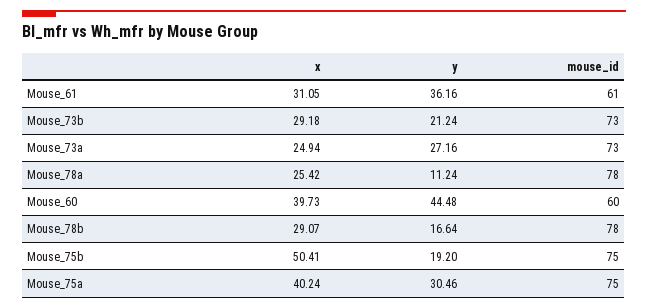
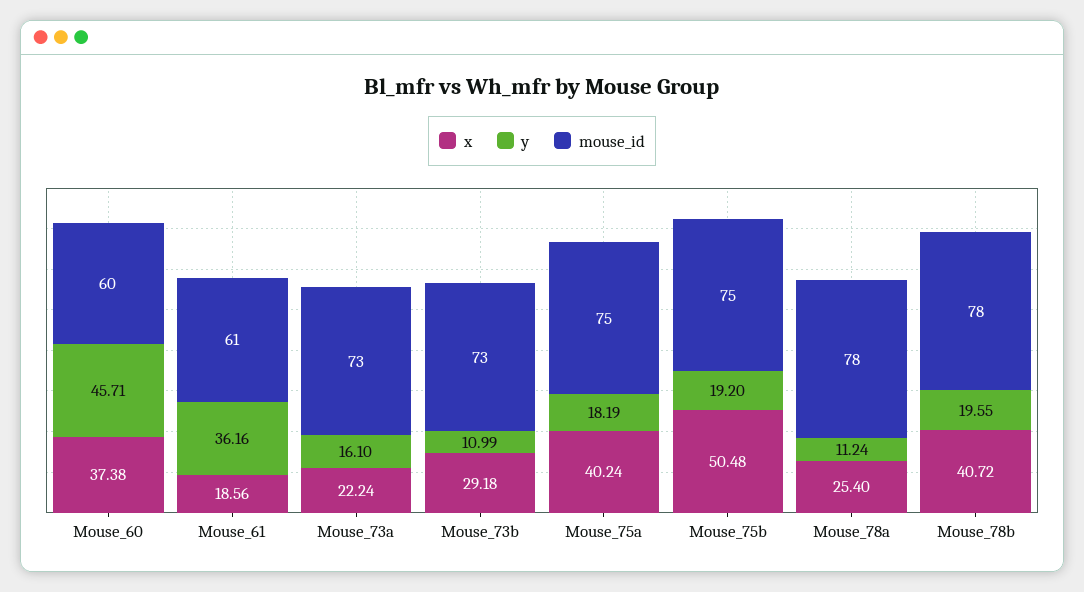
x, Mouse_61: 31.05 -> 18.56
y, Mouse_73b: 21.24 -> 10.99
x, Mouse_73a: 24.94 -> 22.24
y, Mouse_73a: 27.16 -> 16.1
x, Mouse_78a: 25.42 -> 25.4
x, Mouse_60: 39.73 -> 37.38
y, Mouse_60: 44.48 -> 45.71
x, Mouse_78b: 29.07 -> 40.72
y, Mouse_78b: 16.64 -> 19.55
x, Mouse_75b: 50.41 -> 50.48
y, Mouse_75a: 30.46 -> 18.19

